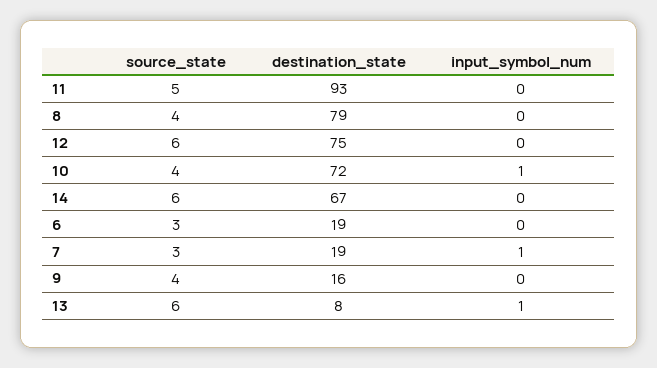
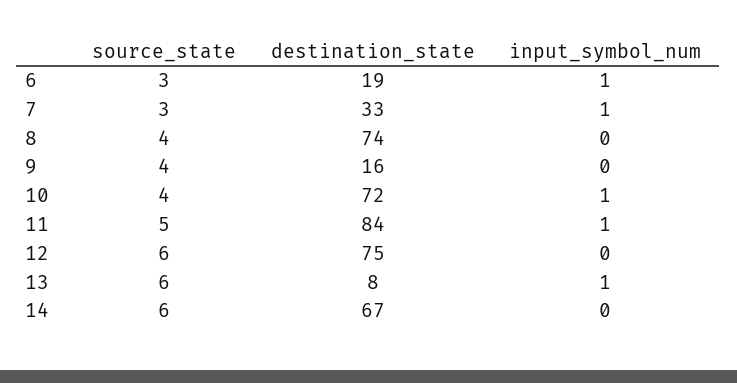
destination_state, 11: 93 -> 84
input_symbol_num, 11: 0 -> 1
destination_state, 8: 79 -> 74
input_symbol_num, 6: 0 -> 1
destination_state, 7: 19 -> 33

